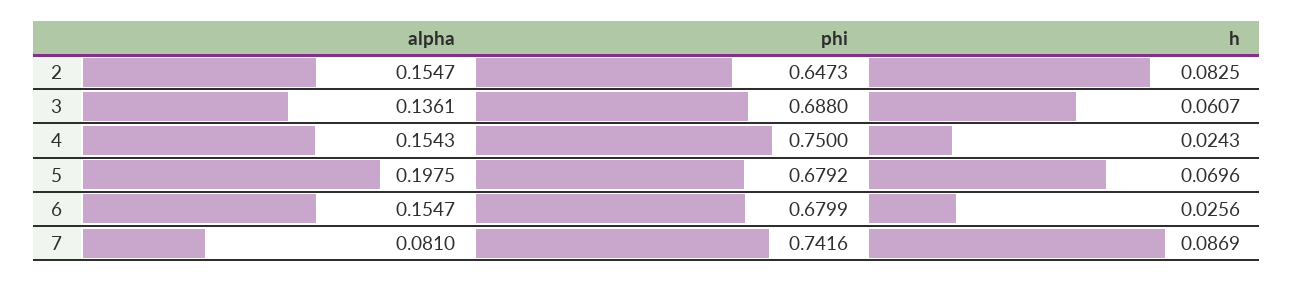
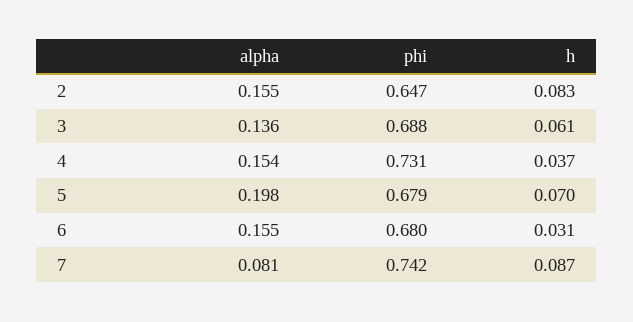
phi, 4: 0.75 -> 0.731
h, 4: 0.0243 -> 0.037
h, 6: 0.0256 -> 0.031

